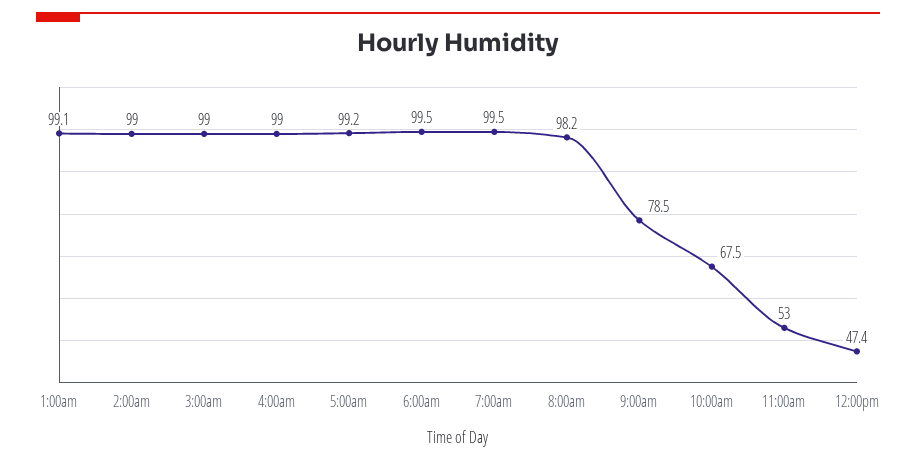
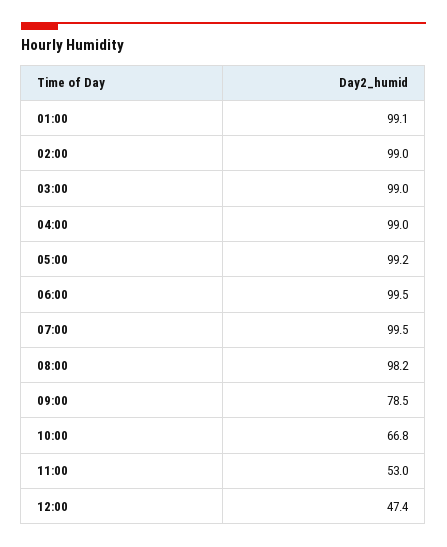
10:00am: 67.5 -> 66.8

